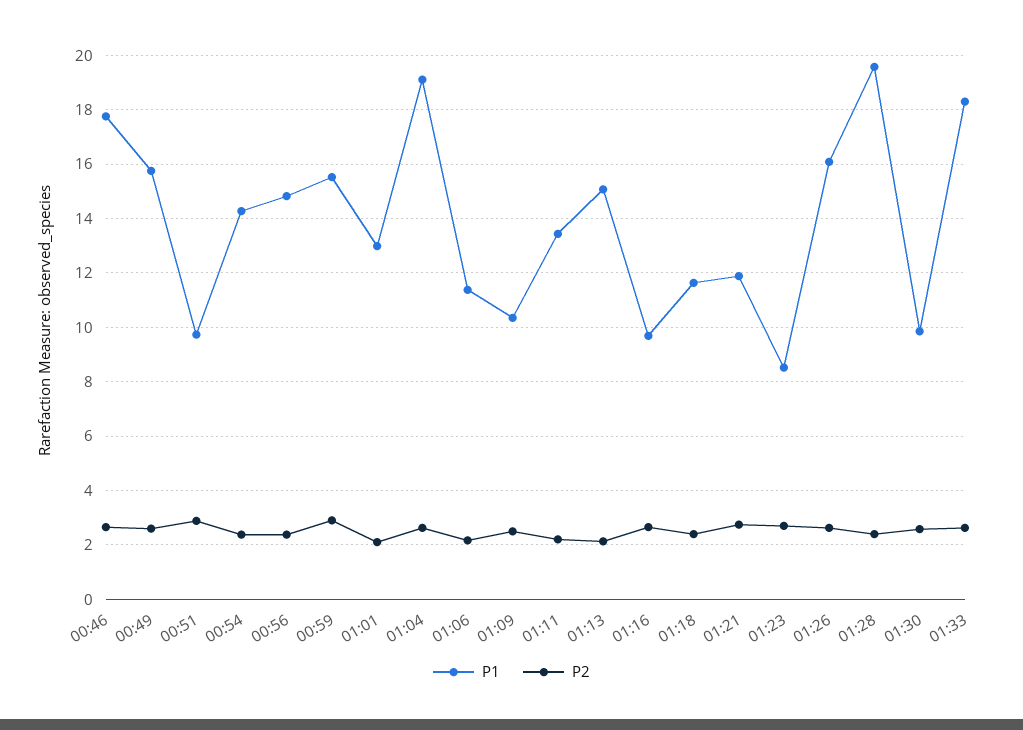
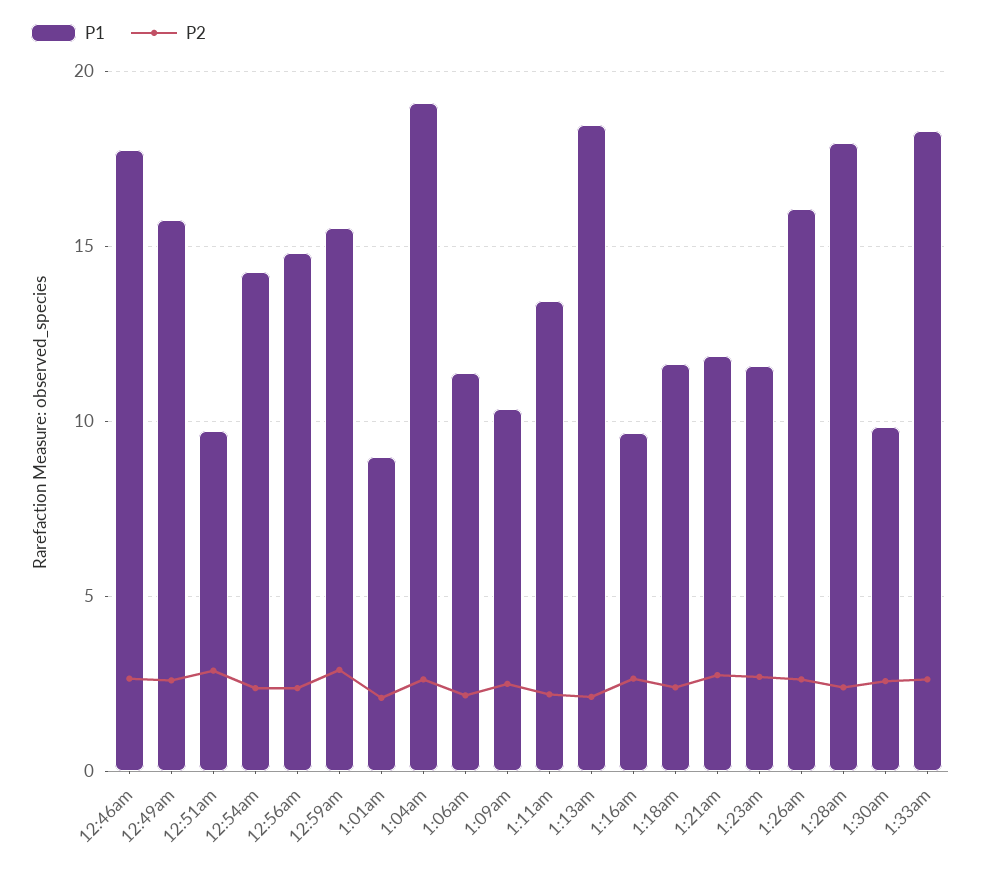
P1, 01:01: 13 -> 9
P1, 01:13: 15 -> 18.5
P1, 01:23: 8.5 -> 11.5
P1, 01:28: 19.5 -> 18

